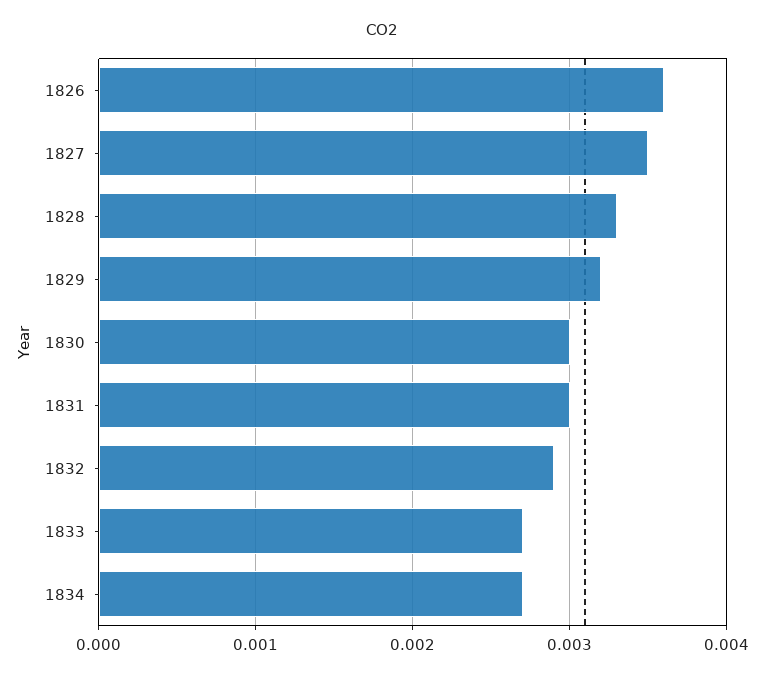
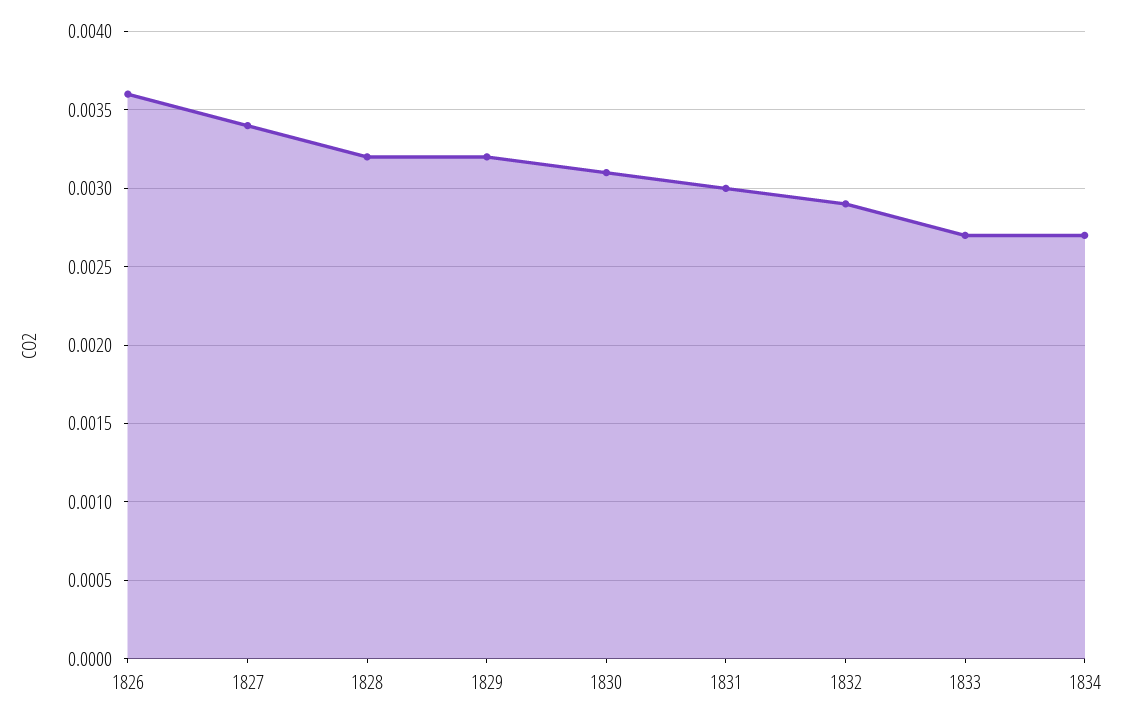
1827: 0.0035 -> 0.0034
1828: 0.0033 -> 0.0032
1830: 0.003 -> 0.0031

